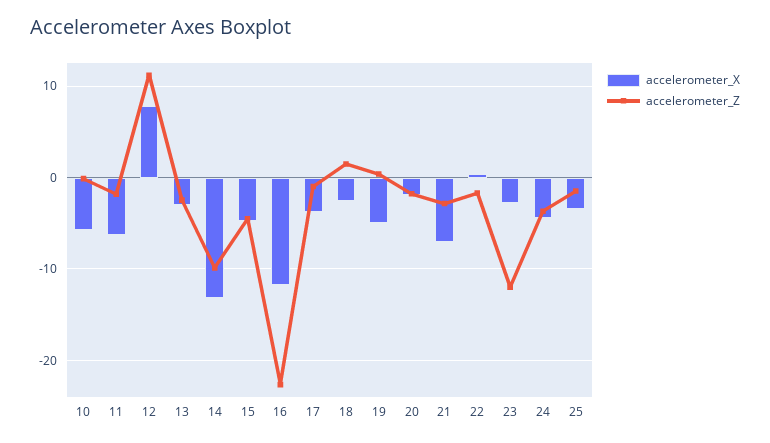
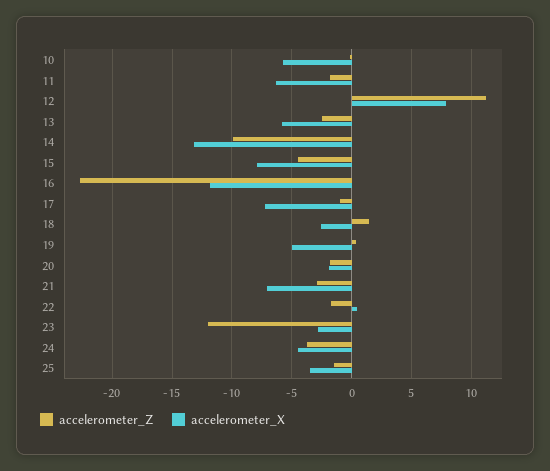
accelerometer_X, 13: -3 -> -6
accelerometer_X, 15: -5 -> -8
accelerometer_X, 17: -4 -> -7

